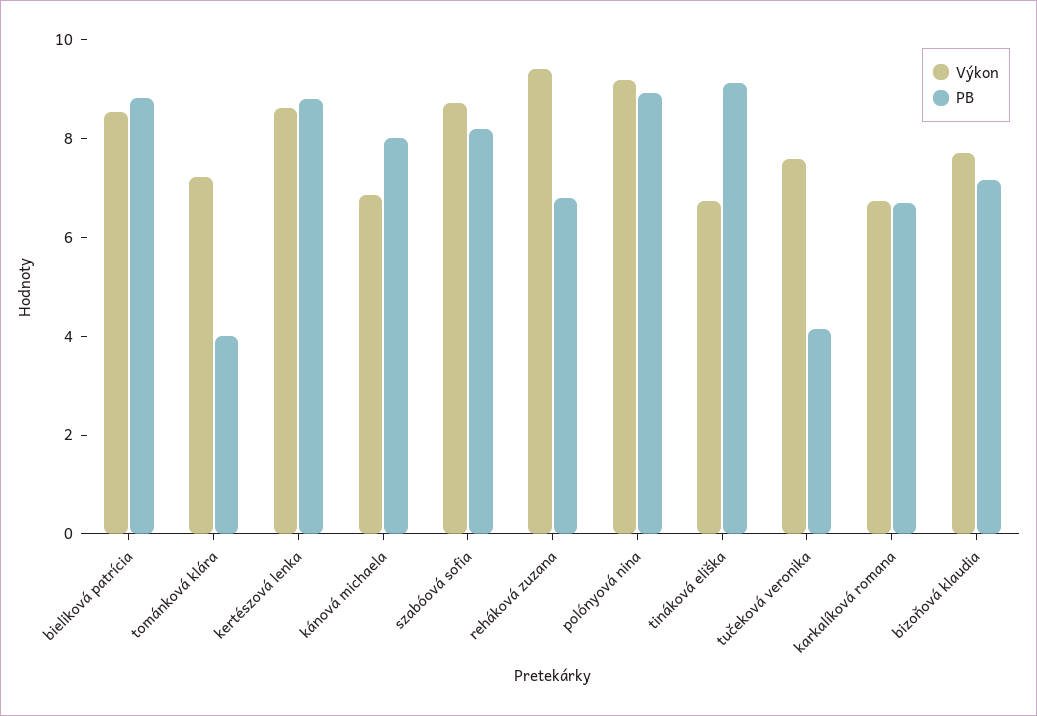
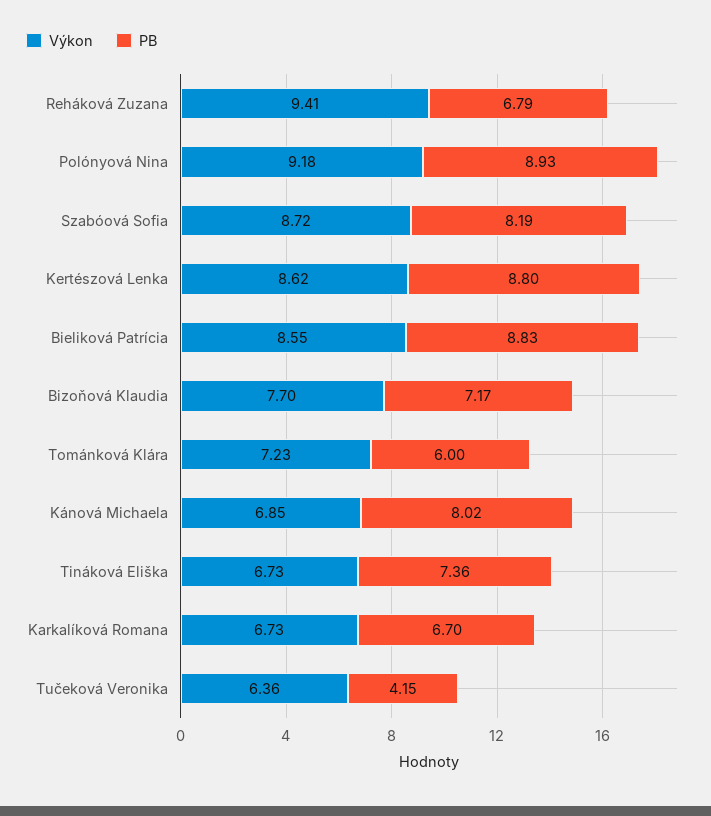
PB, tománková klára: 4 -> 6
PB, tináková eliška: 9 -> 7.36
Výkon, tučeková veronika: 7.5 -> 6.36

